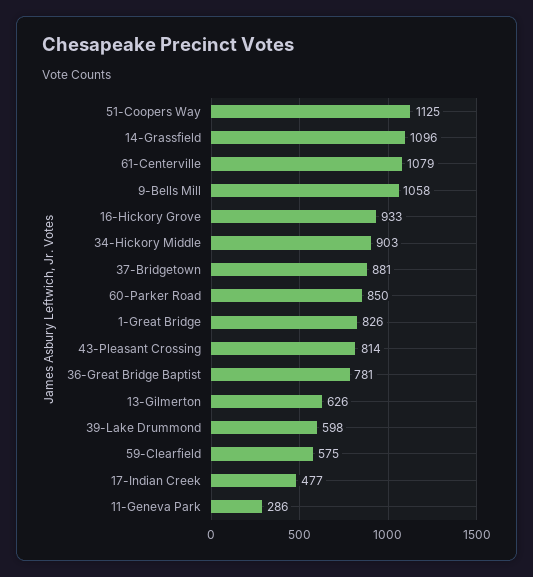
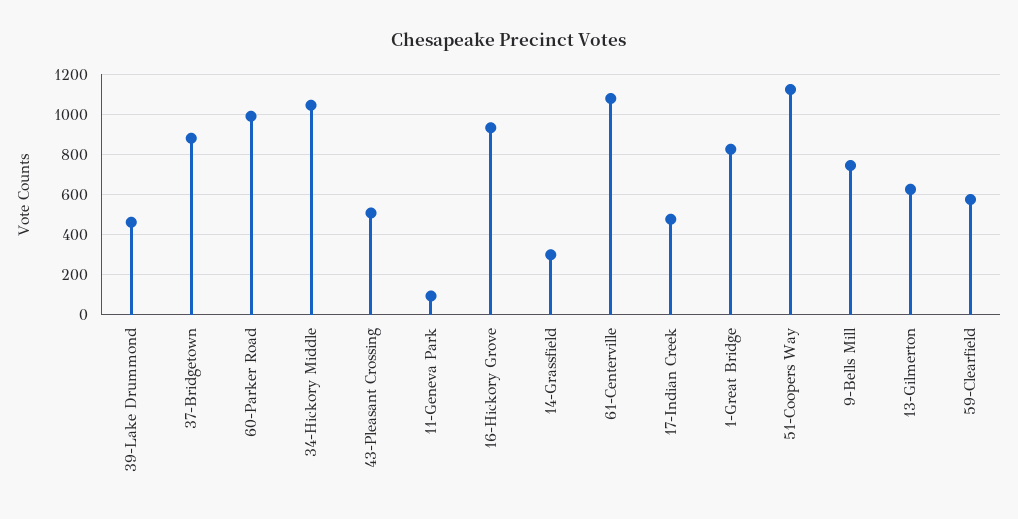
14-Grassfield: 1096 -> 300
9-Bells Mill: 1058 -> 750
34-Hickory Middle: 903 -> 1050
60-Parker Road: 850 -> 1000
43-Pleasant Crossing: 814 -> 500
36-Great Bridge Baptist: 781 -> none
39-Lake Drummond: 598 -> 450
11-Geneva Park: 286 -> 100

